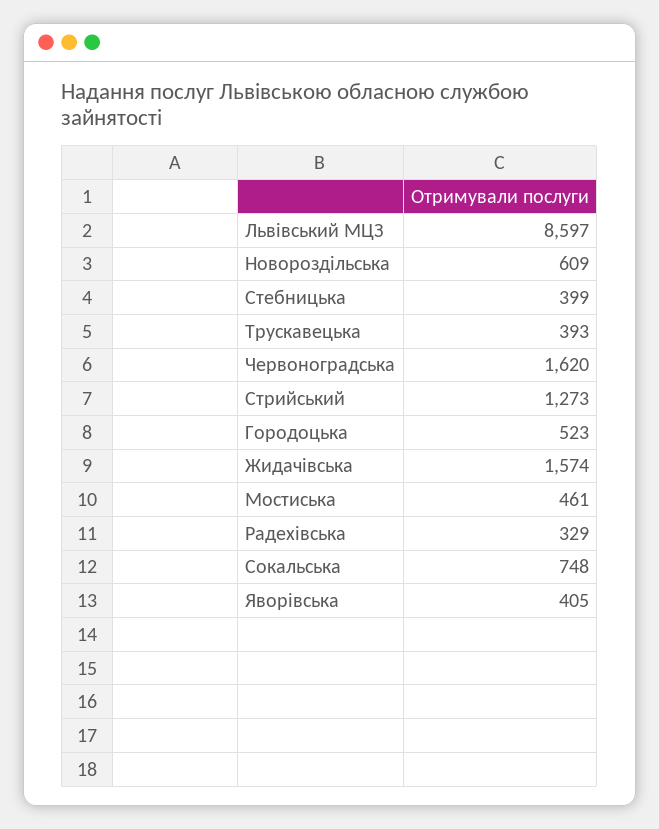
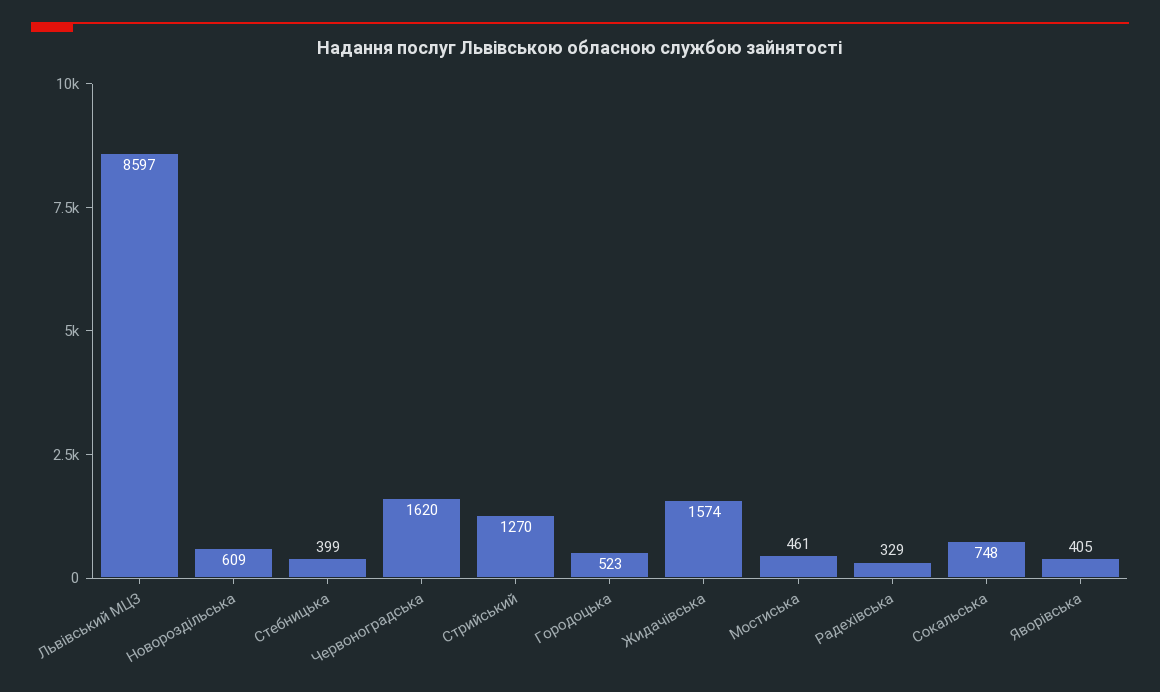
Трускавецька: 393 -> none
Стрийський: 1273 -> 1270

